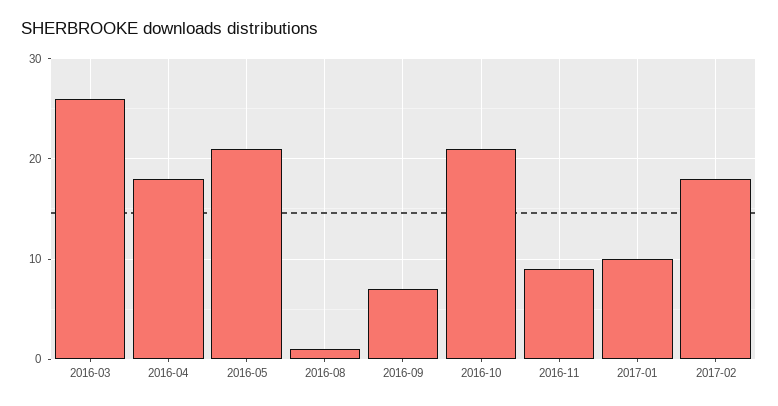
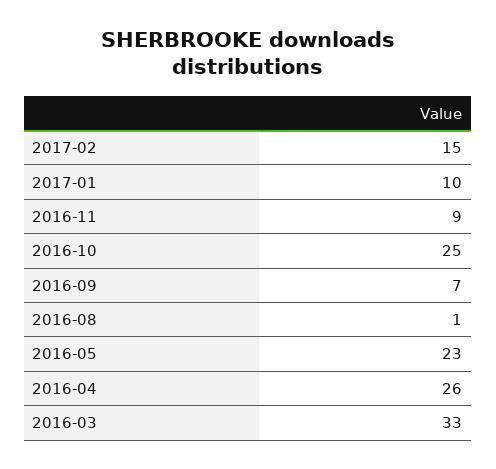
2016-03: 26 -> 33
2016-04: 18 -> 26
2016-05: 21 -> 23
2016-10: 21 -> 25
2017-02: 18 -> 15

